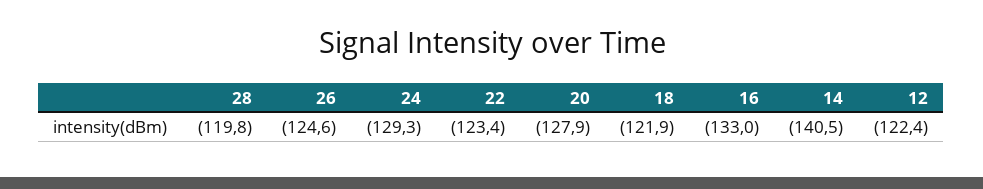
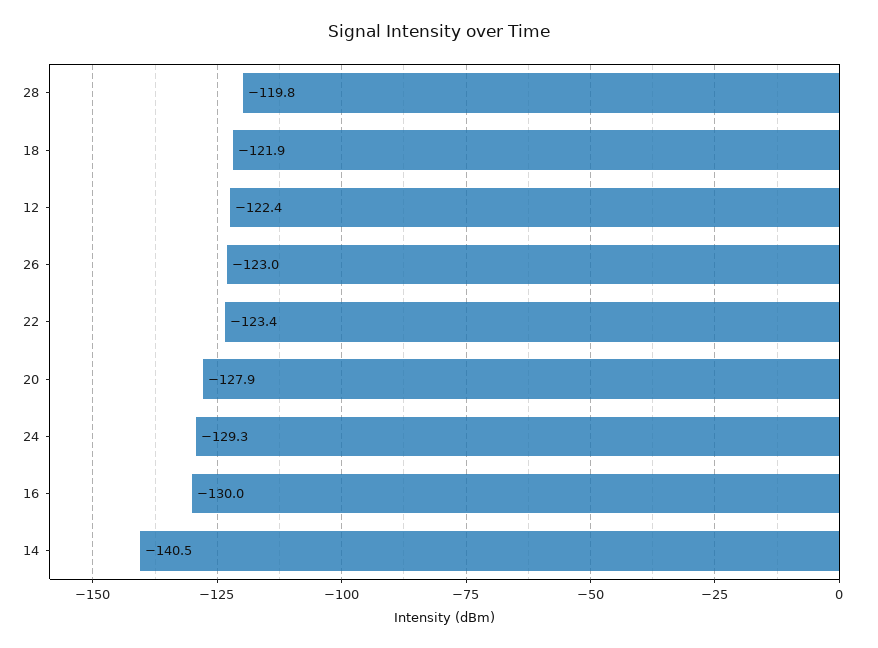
26: -124.6 -> -123
16: -133 -> -130

